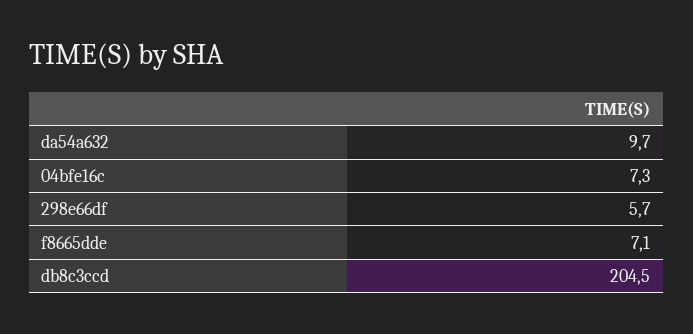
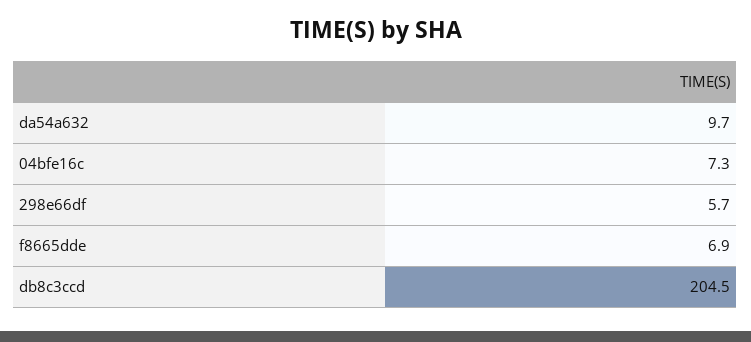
f8665dde: 7.1 -> 6.9

